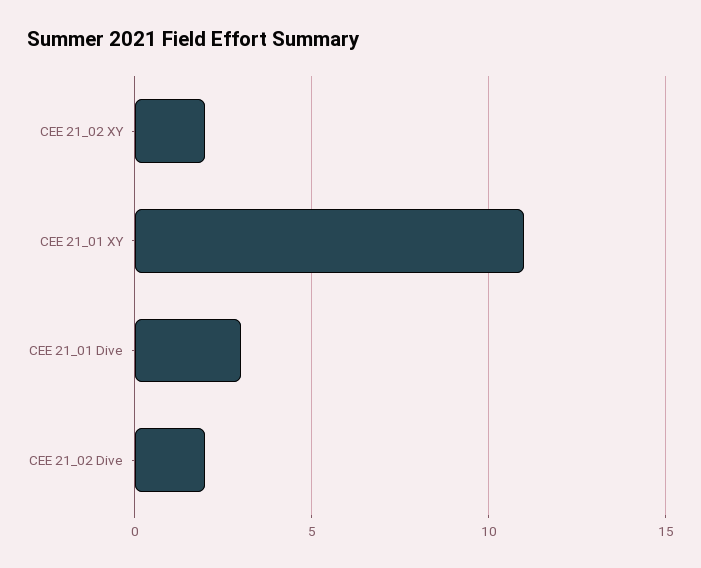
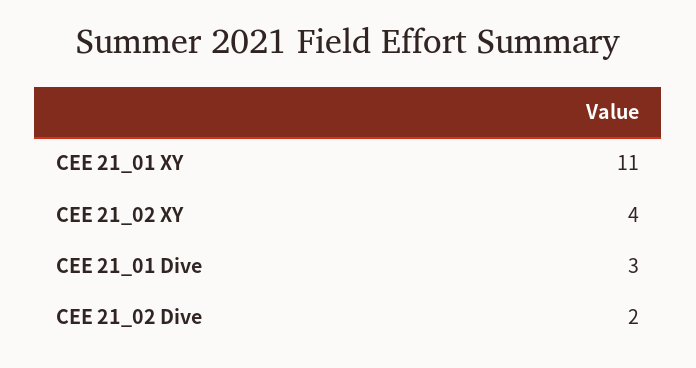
CEE 21_02 XY: 2 -> 4

